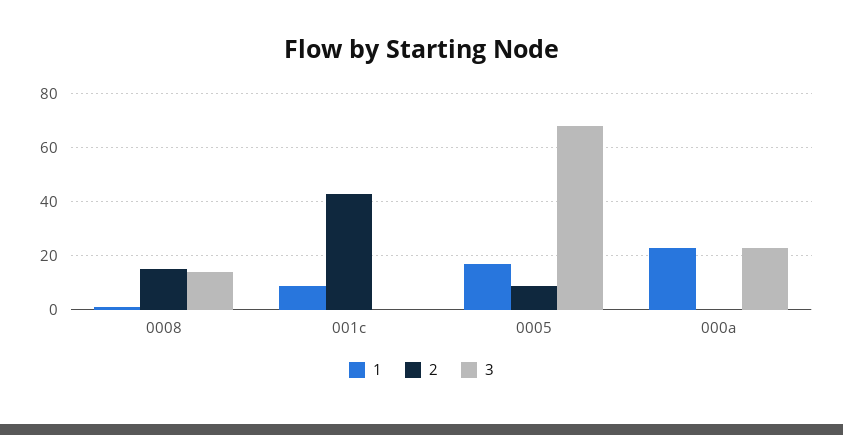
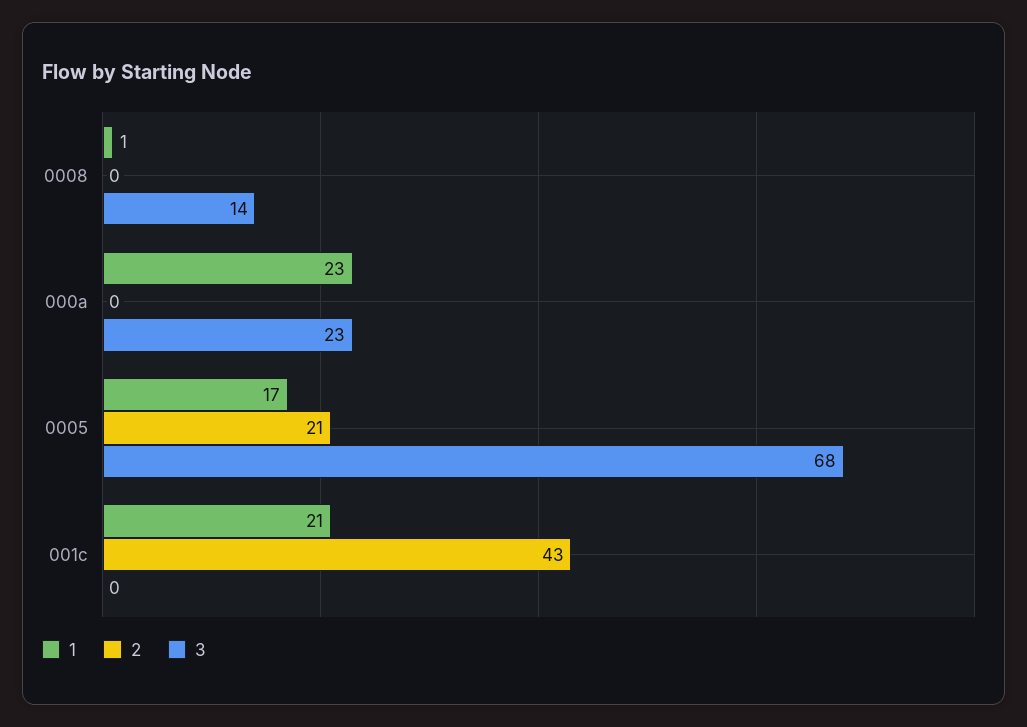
2, 0008: 15 -> 0
1, 001c: 10 -> 21
2, 0005: 10 -> 21

